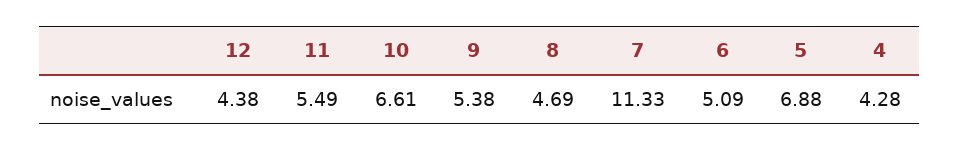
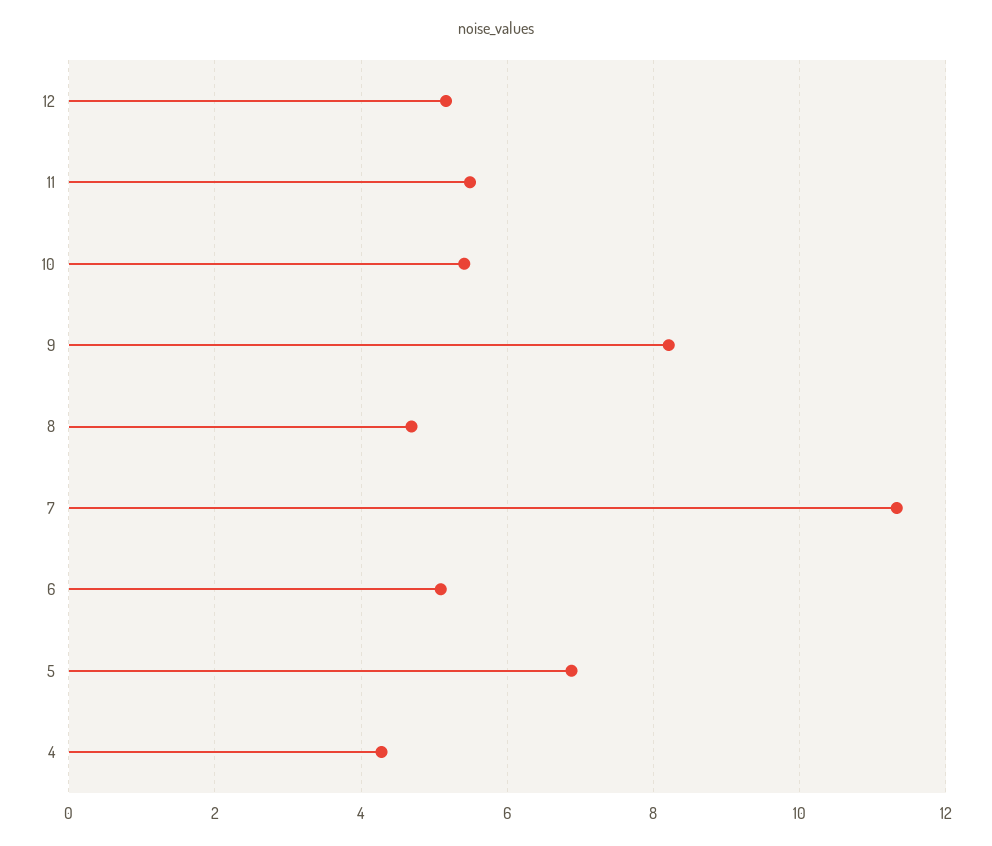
12: 4.38 -> 5.2
10: 6.61 -> 5.4
9: 5.38 -> 8.2

